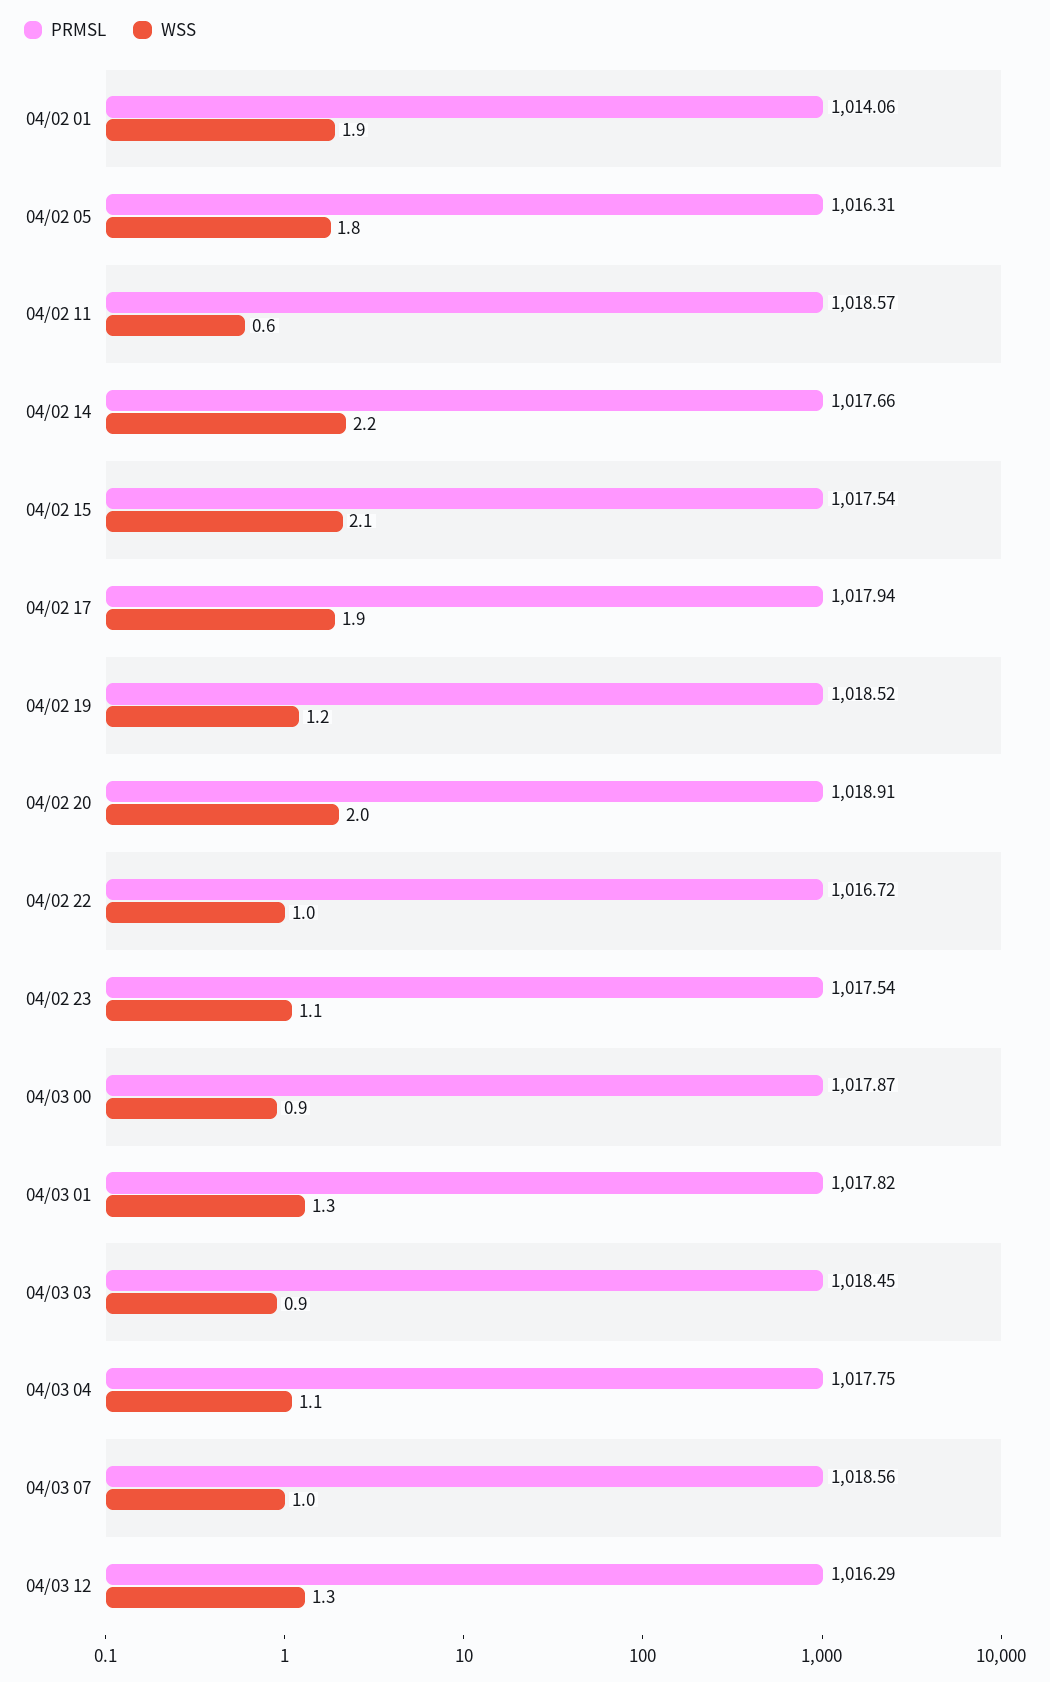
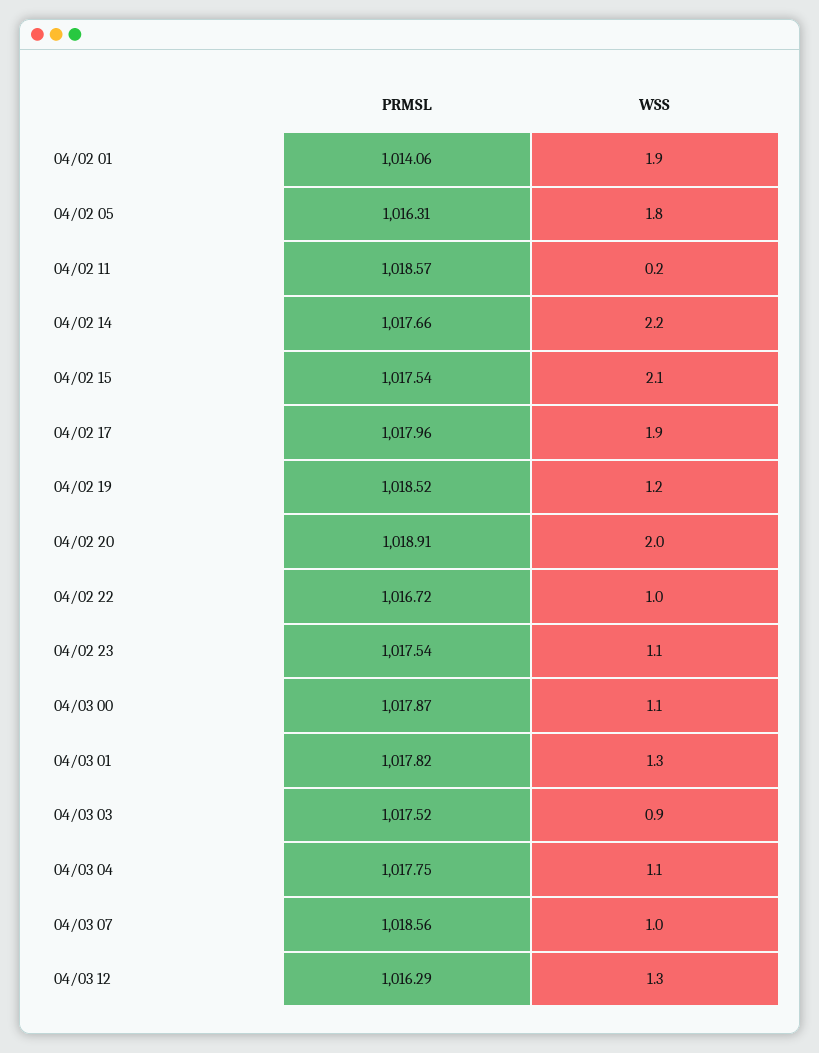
WSS, 04/02 11: 0.6 -> 0.2
PRMSL, 04/02 17: 1017.94 -> 1017.96
WSS, 04/03 00: 0.9 -> 1.1
PRMSL, 04/03 03: 1018.45 -> 1017.52

